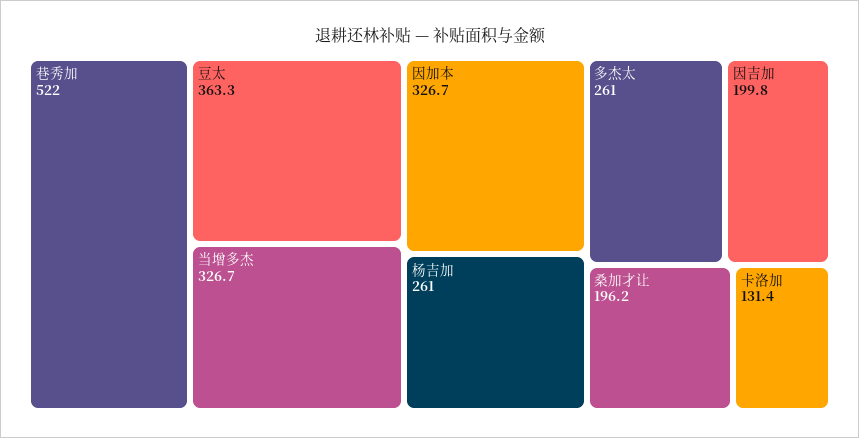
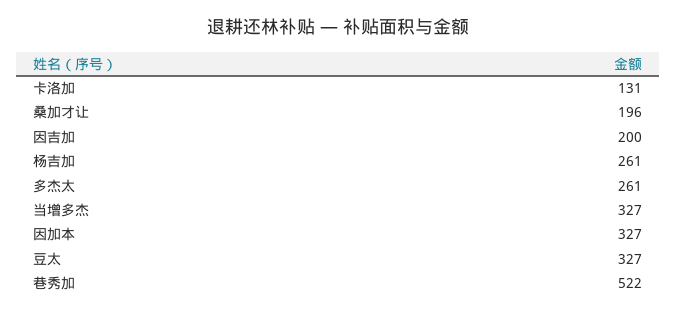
豆太: 363.3 -> 327

